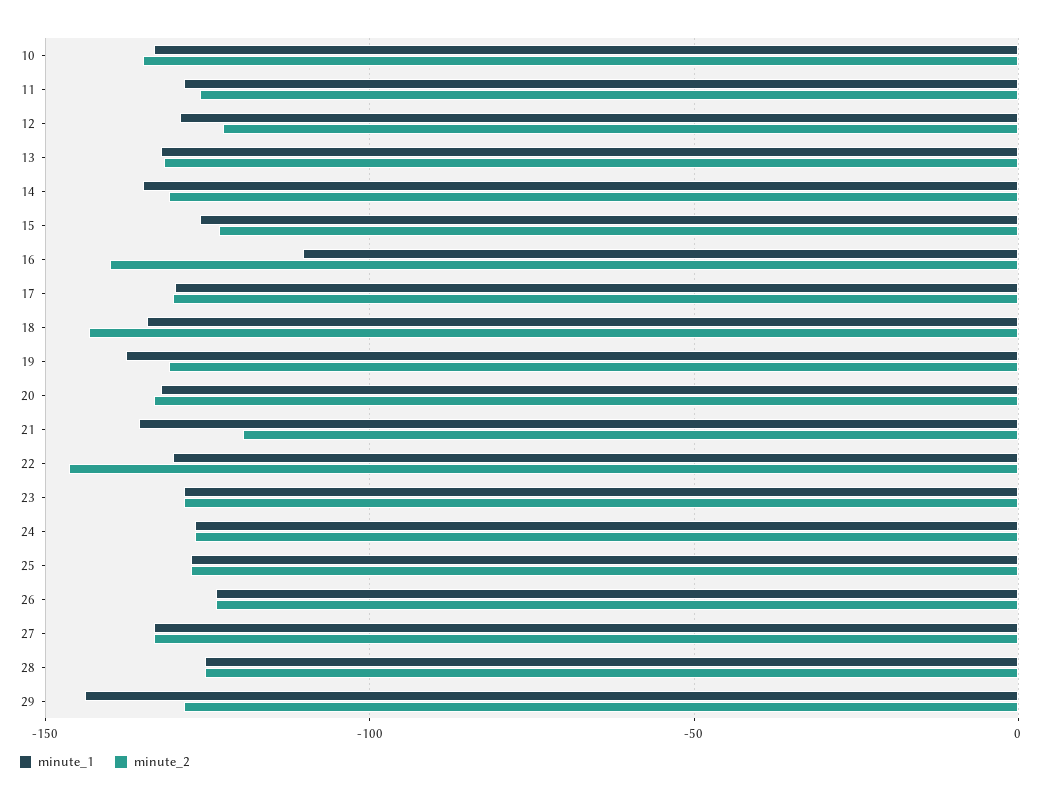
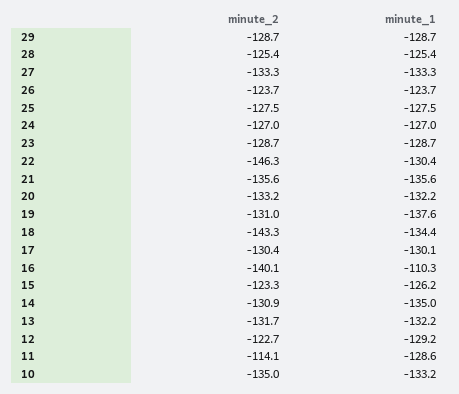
minute_2, 11: -125 -> -114.1
minute_2, 21: -120 -> -135.6
minute_1, 29: -145 -> -128.7

